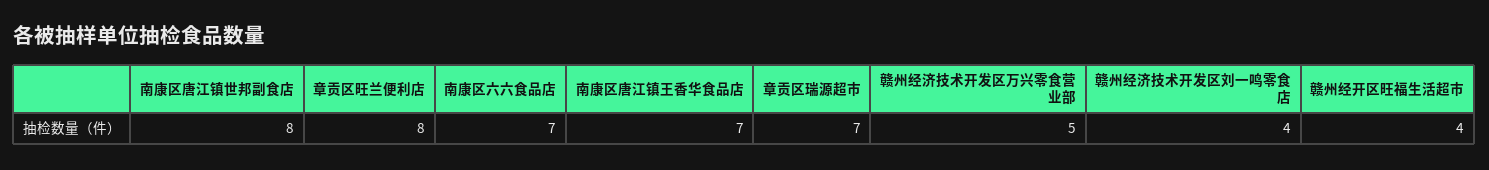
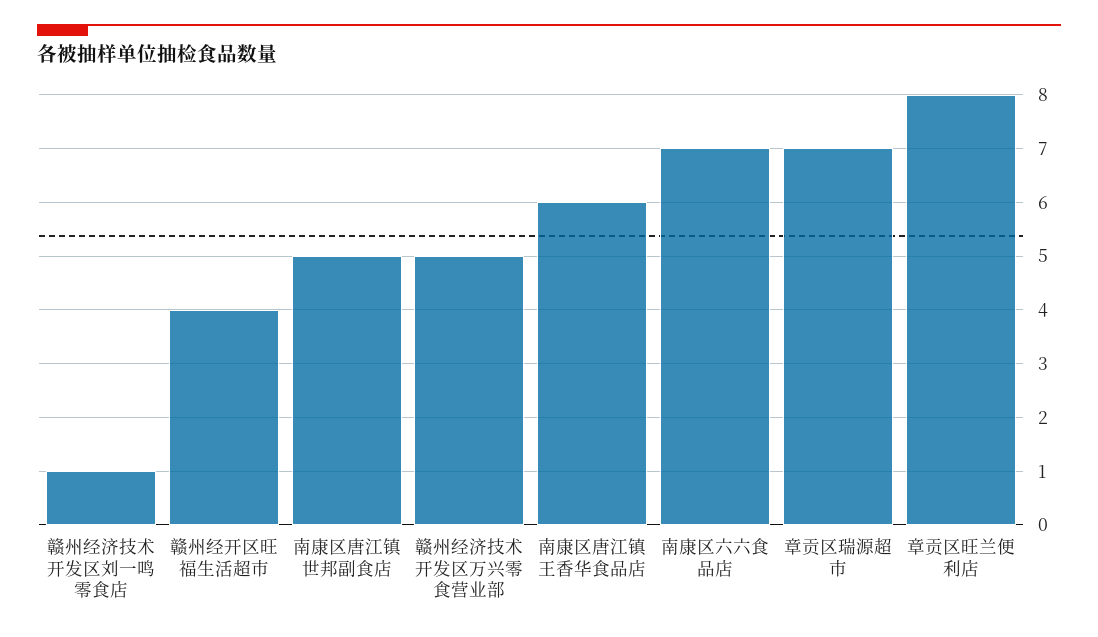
南康区唐江镇世邦副食店: 8 -> 5
南康区唐江镇王香华食品店: 7 -> 6
赣州经济技术开发区刘一鸣零食店: 4 -> 1

